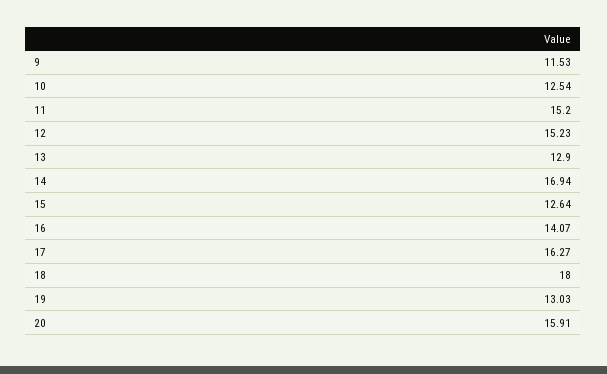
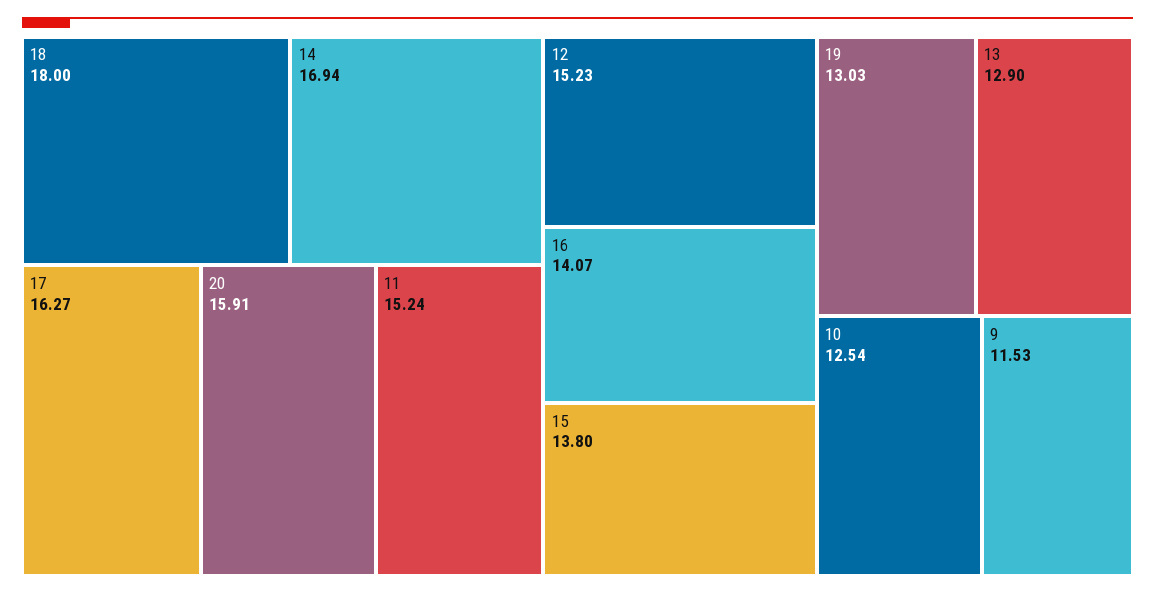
11: 15.2 -> 15.24
15: 12.64 -> 13.8

